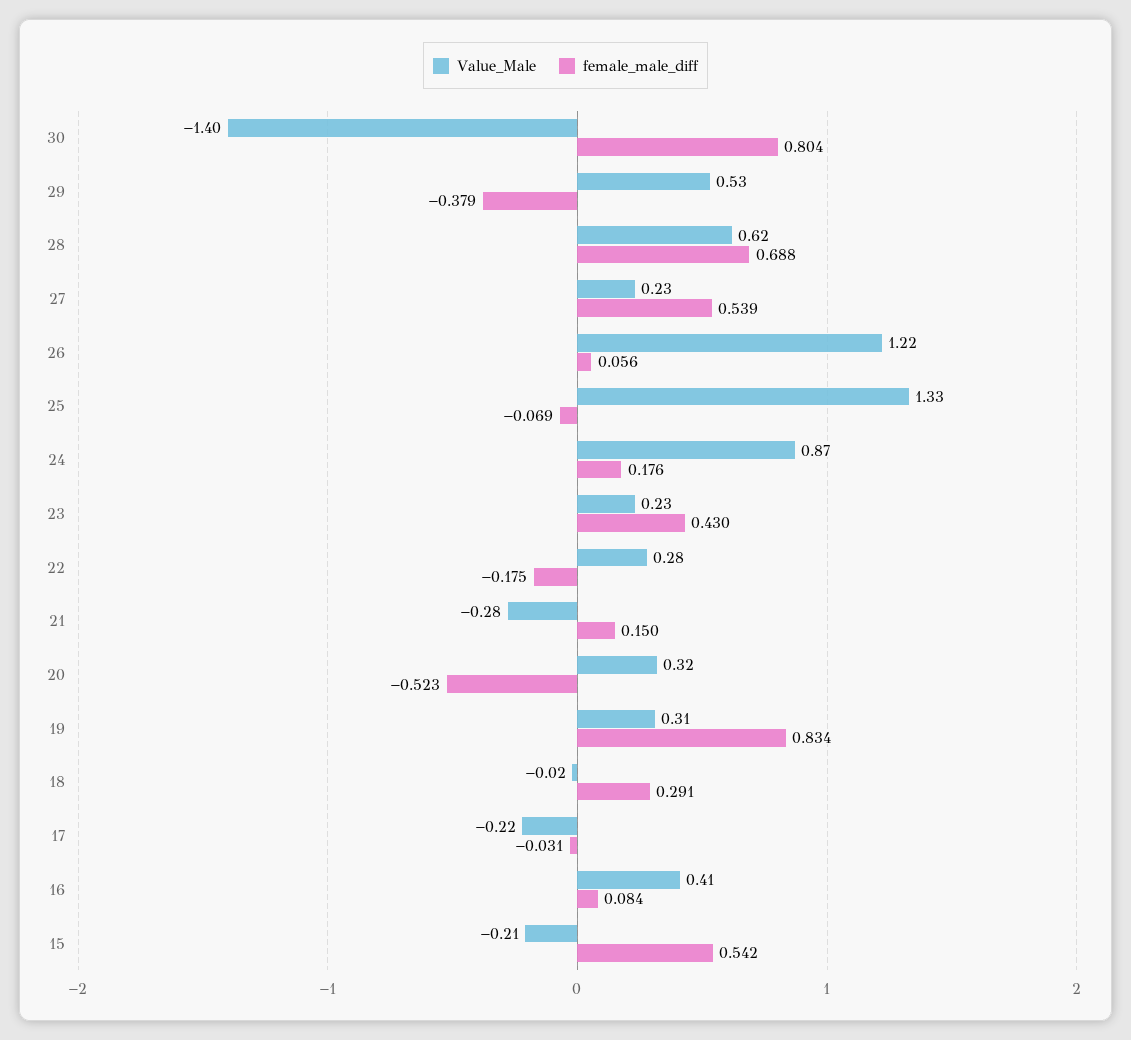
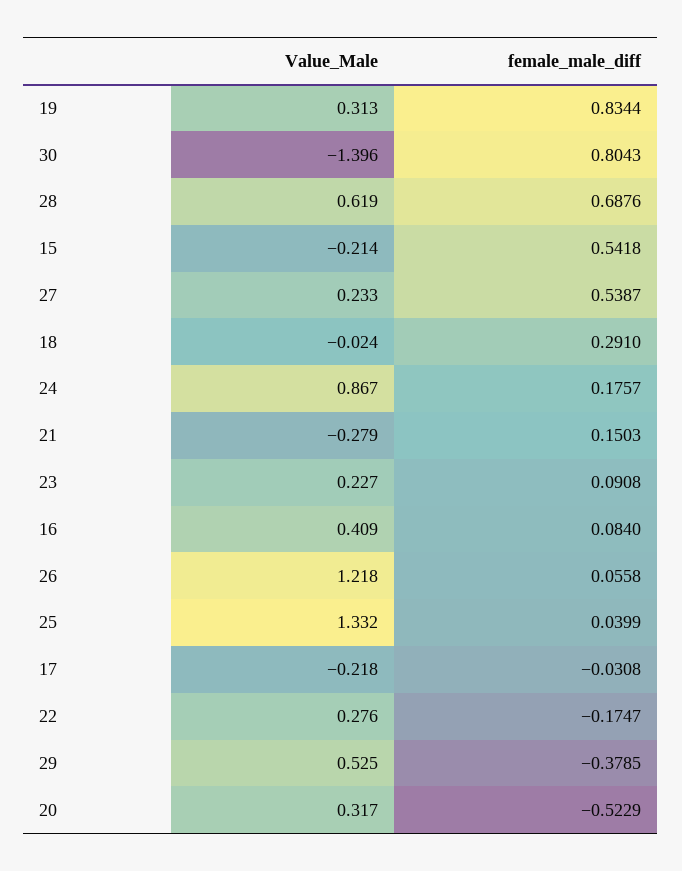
female_male_diff, 25: -0.069 -> 0.0399
female_male_diff, 23: 0.43 -> 0.0908

